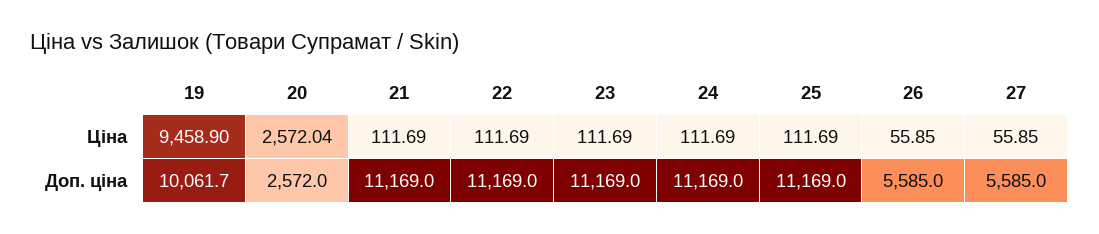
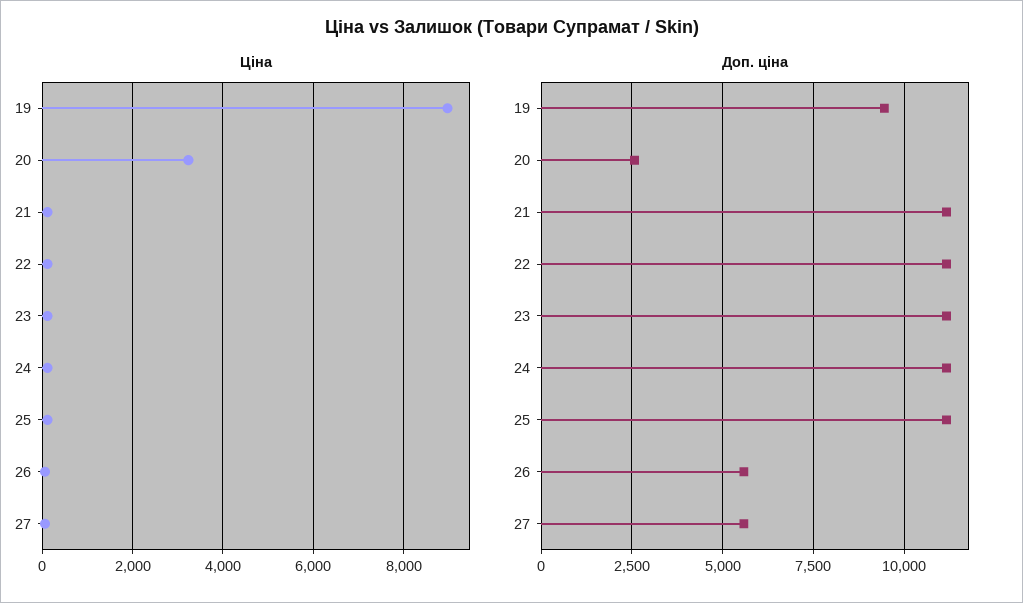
Ціна, 19: 9458.9 -> 9000
Ціна, 20: 2572.04 -> 3200
Доп. ціна, 19: 10061.7 -> 9500

